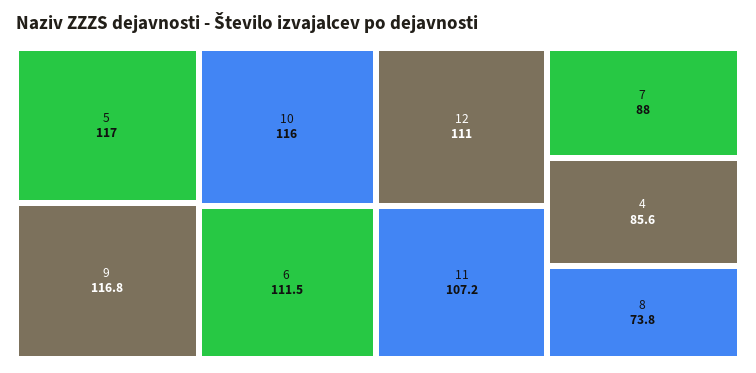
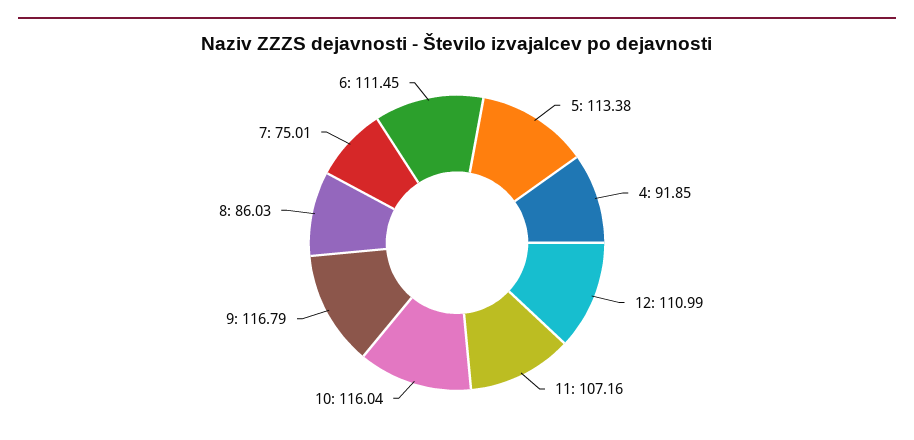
5: 117 -> 113.38
7: 88 -> 75.01
4: 85.6 -> 91.85
8: 73.8 -> 86.03

